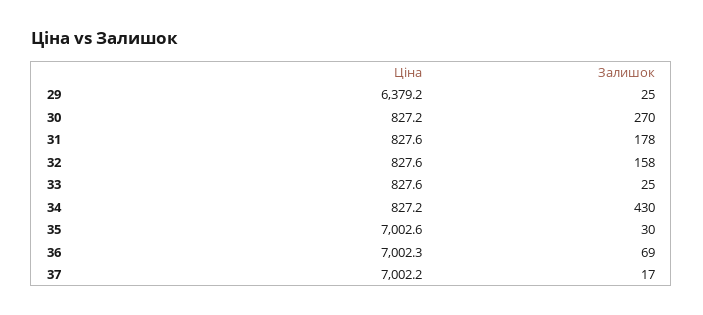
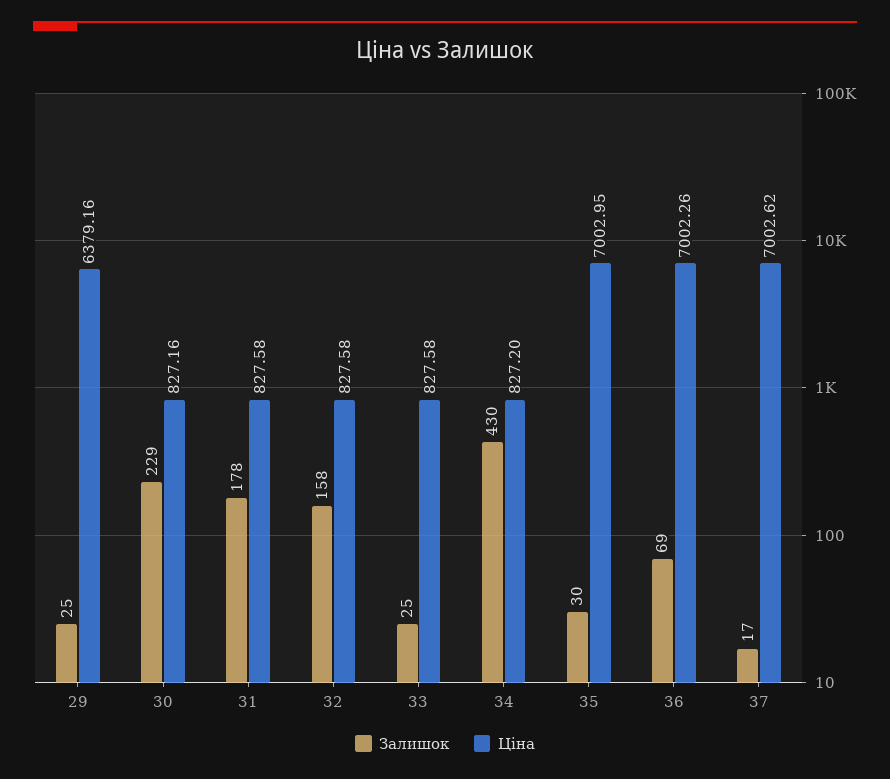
Залишок, 30: 270 -> 229
Ціна, 35: 7002.6 -> 7002.95
Ціна, 37: 7002.2 -> 7002.62

